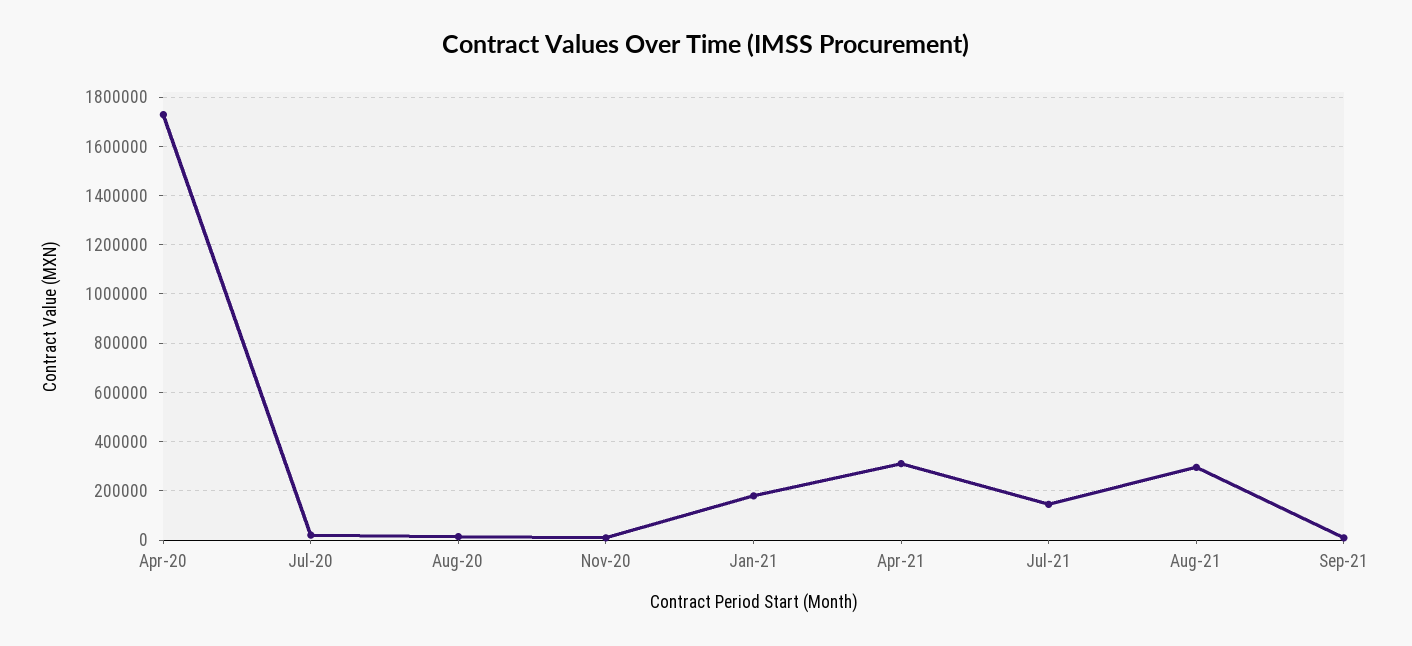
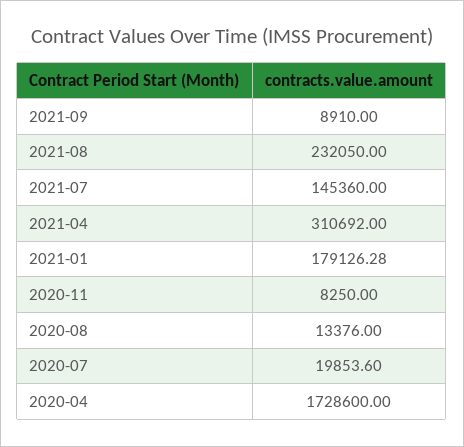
Aug-21: 300000 -> 232050

